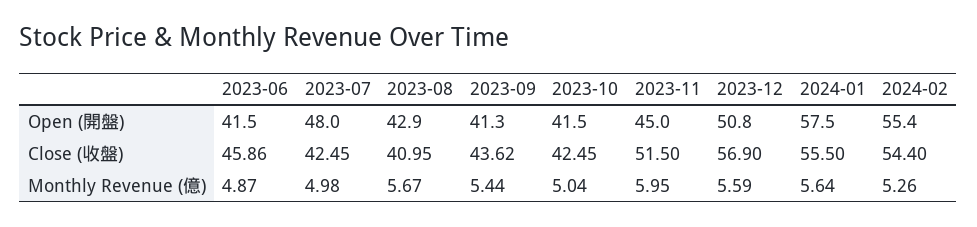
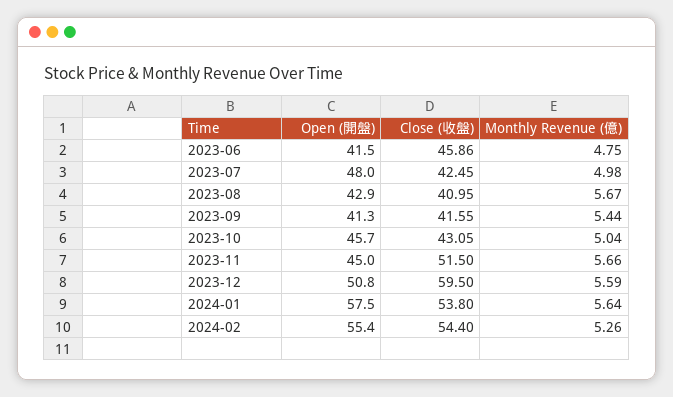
2023-10, Open (開盤): 41.5 -> 45.7
2023-09, Close (收盤): 43.62 -> 41.55
2023-10, Close (收盤): 42.45 -> 43.05
2023-12, Close (收盤): 56.9 -> 59.5
2024-01, Close (收盤): 55.5 -> 53.8
2023-06, Monthly Revenue (億): 4.87 -> 4.75
2023-11, Monthly Revenue (億): 5.95 -> 5.66

